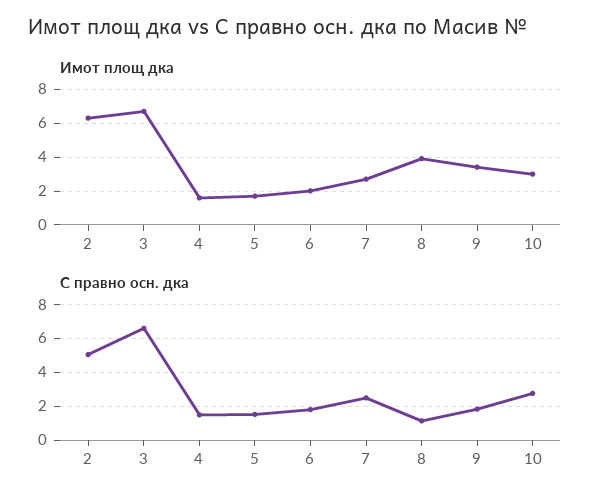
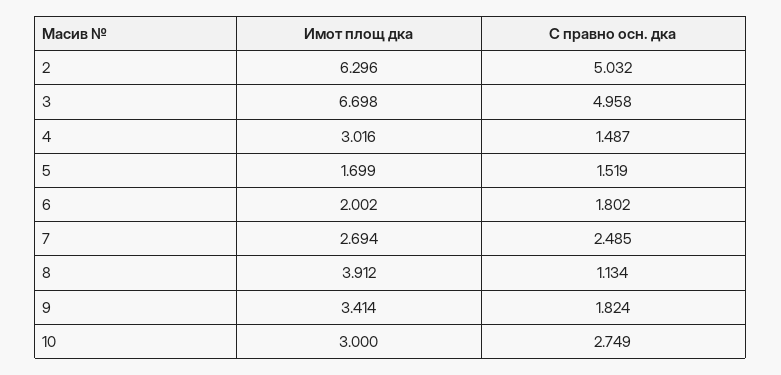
Имот площ дка, 4: 1.5 -> 3.016
С правно осн. дка, 3: 6.5 -> 4.958

